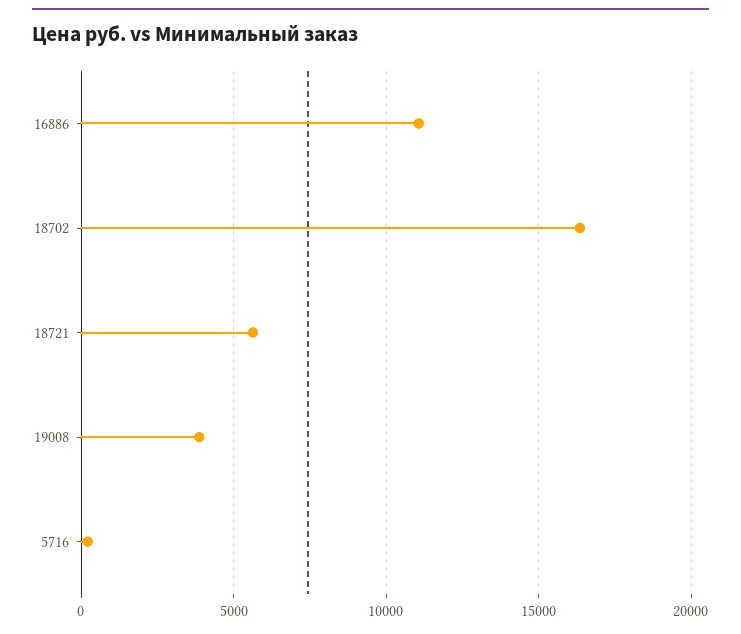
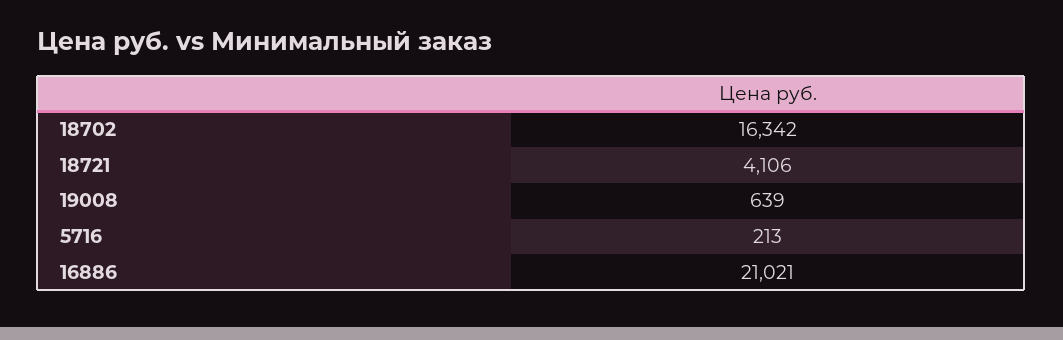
16886: 11000 -> 21021
18721: 5500 -> 4106
19008: 4000 -> 639

